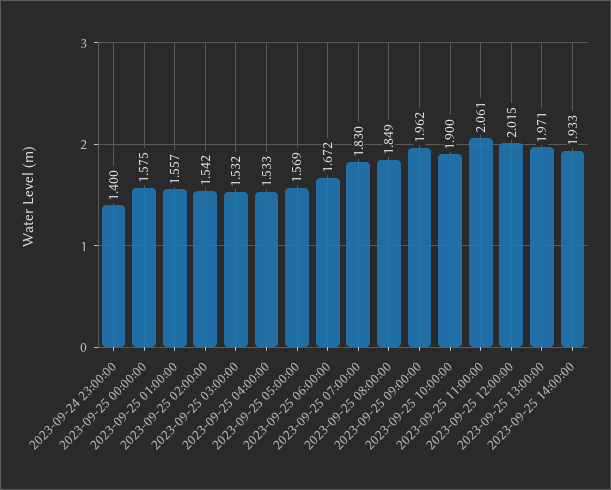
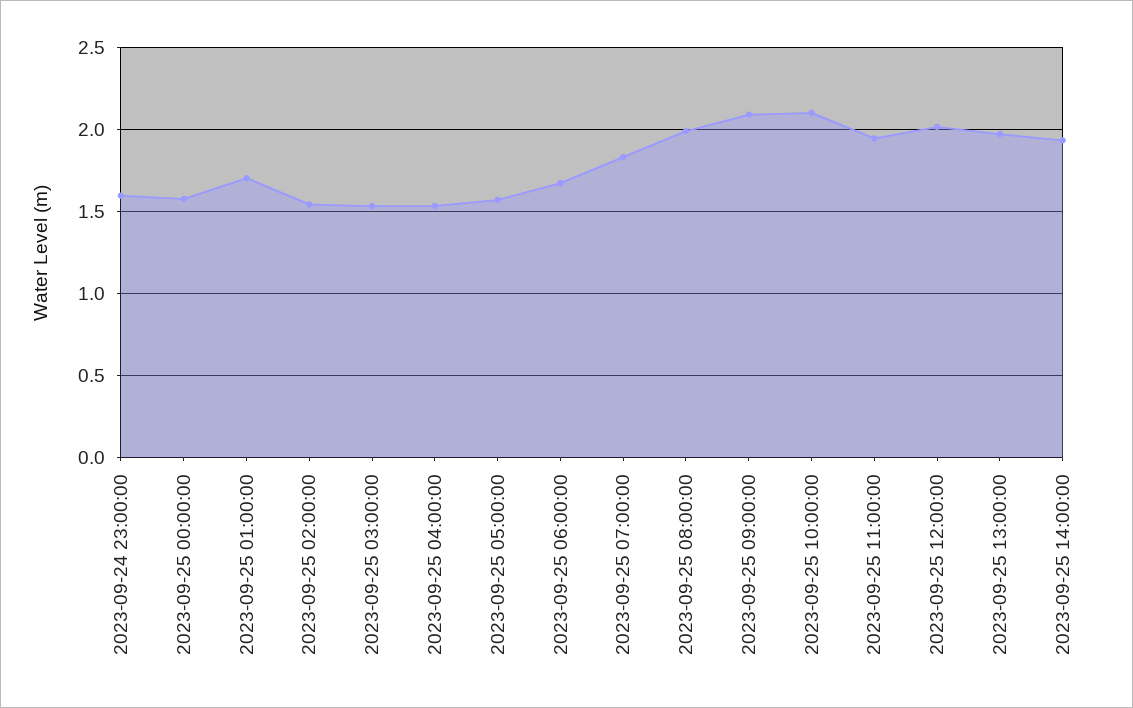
2023-09-24 23:00:00: 1.4 -> 1.6
2023-09-25 01:00:00: 1.557 -> 1.7
2023-09-25 08:00:00: 1.849 -> 2
2023-09-25 09:00:00: 1.962 -> 2.1
2023-09-25 10:00:00: 1.9 -> 2.1
2023-09-25 11:00:00: 2.061 -> 1.95

